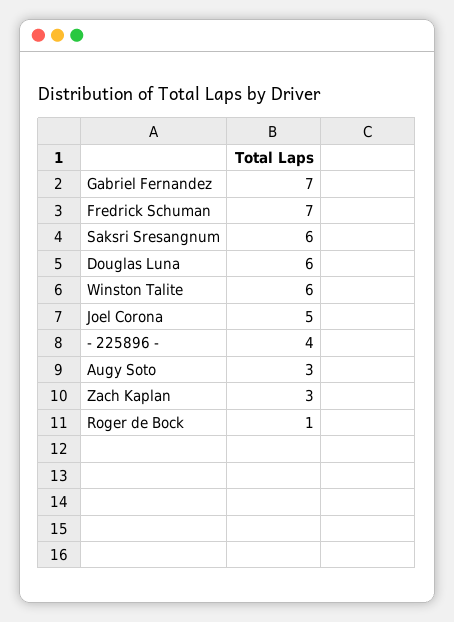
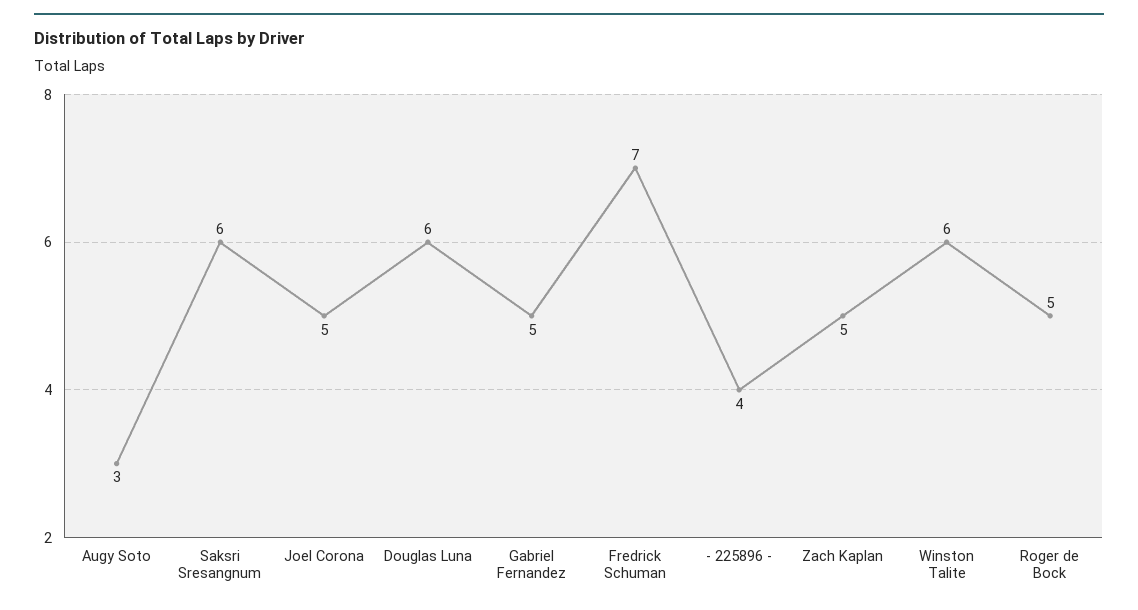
Gabriel Fernandez: 7 -> 5
Zach Kaplan: 3 -> 5
Roger de Bock: 1 -> 5

